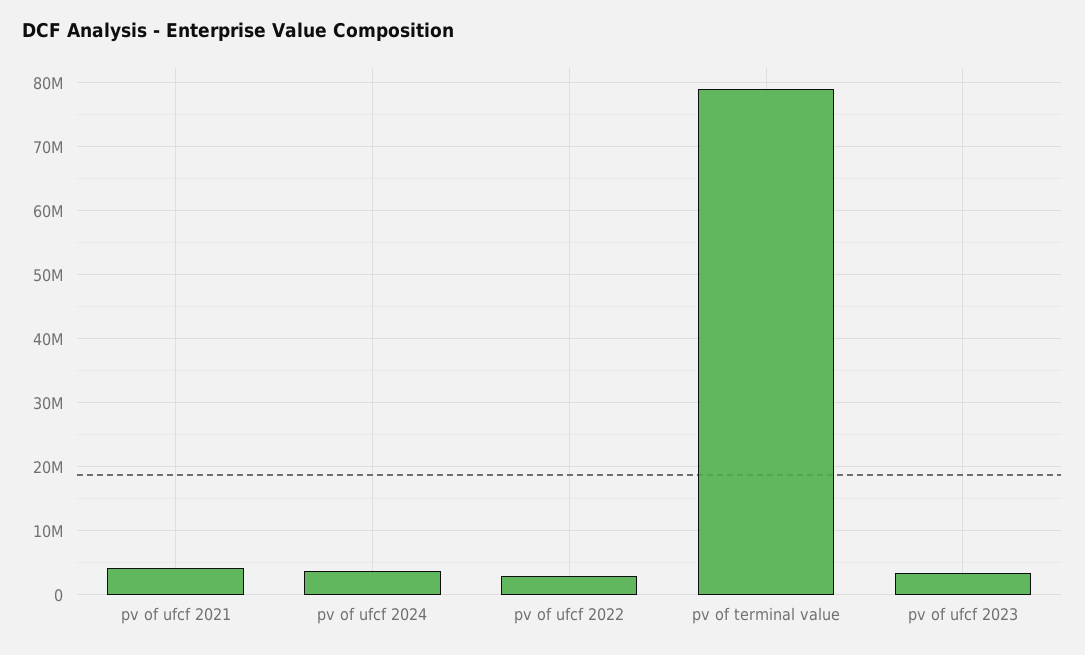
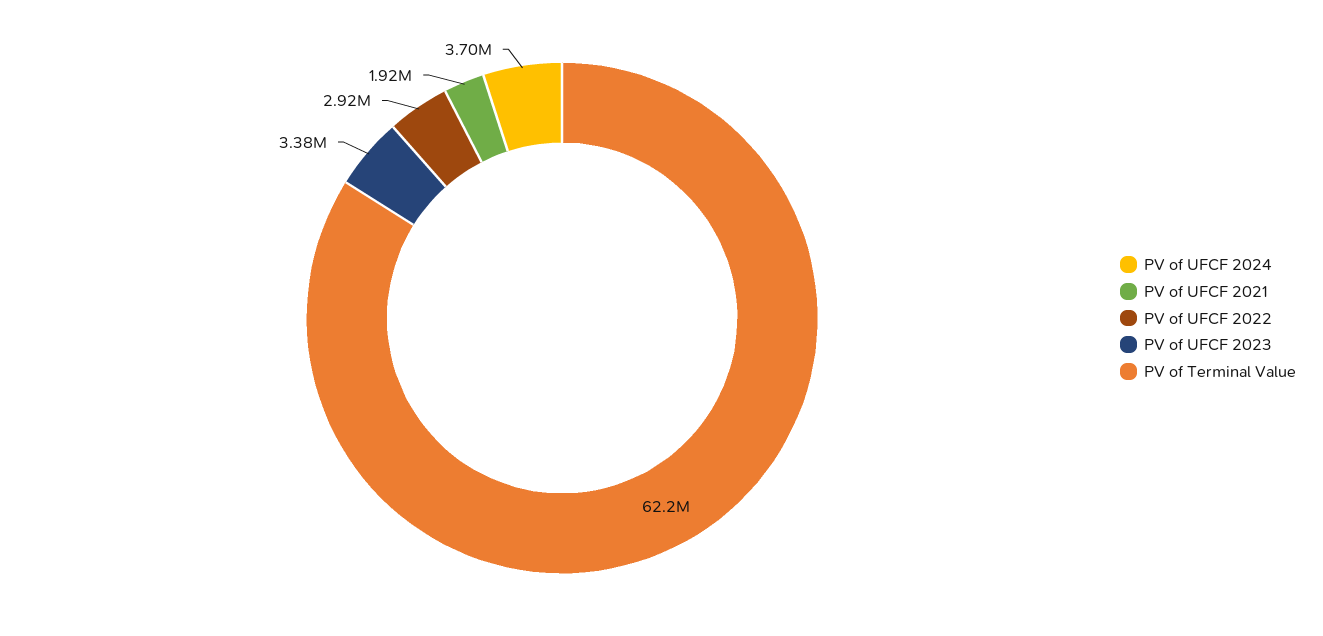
pv of ufcf 2021: 4000000 -> 1920000
pv of terminal value: 79000000 -> 62200000

